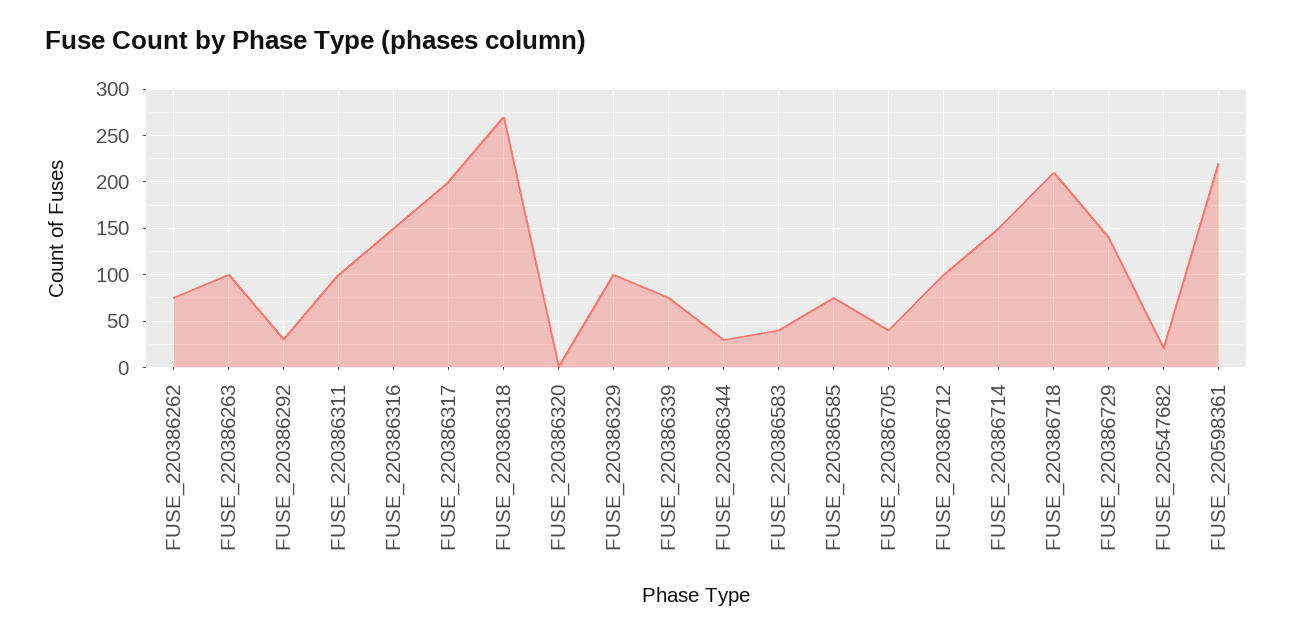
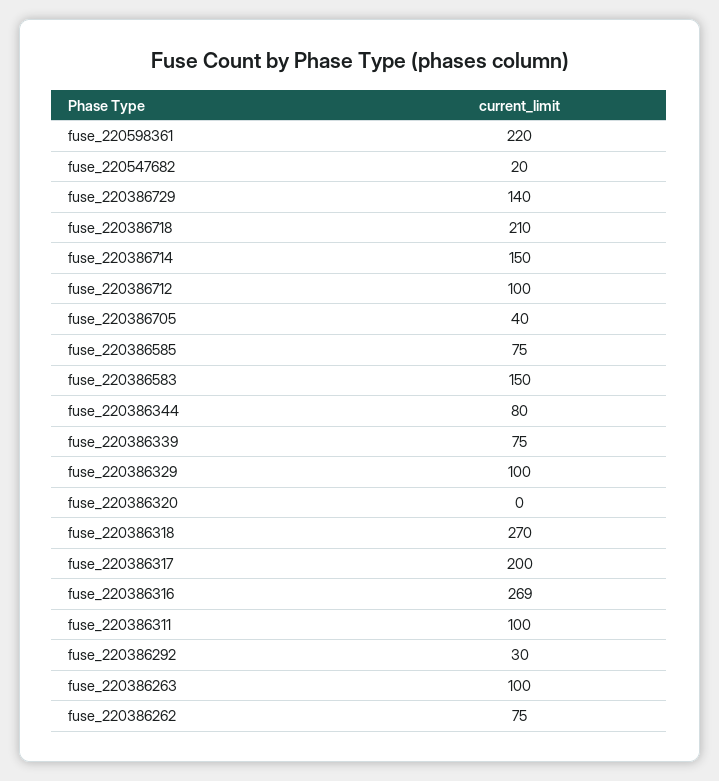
FUSE_220386316: 150 -> 269
FUSE_220386344: 30 -> 80
FUSE_220386583: 40 -> 150

